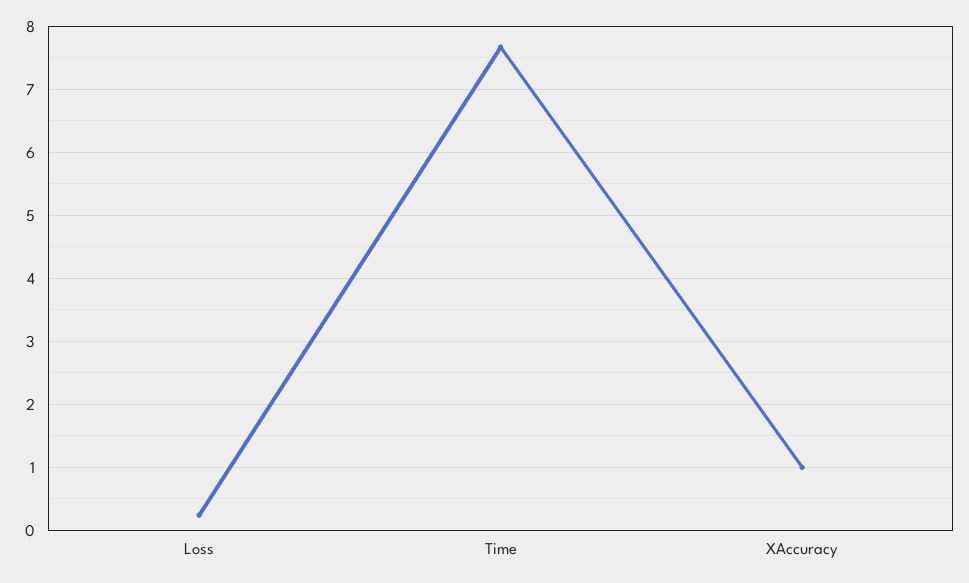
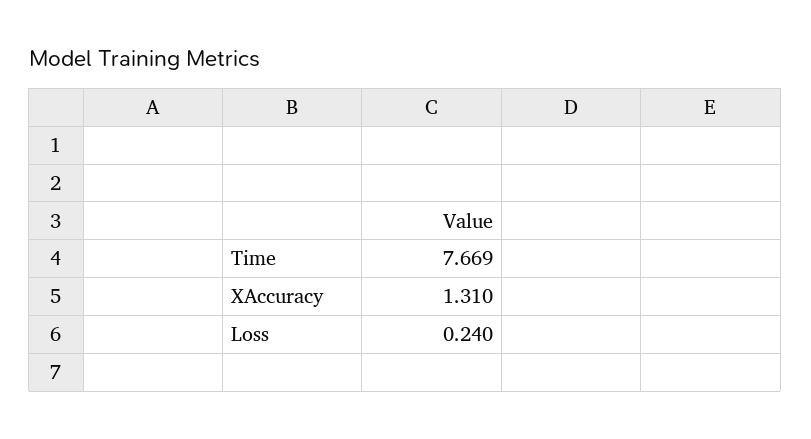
XAccuracy: 1 -> 1.31

